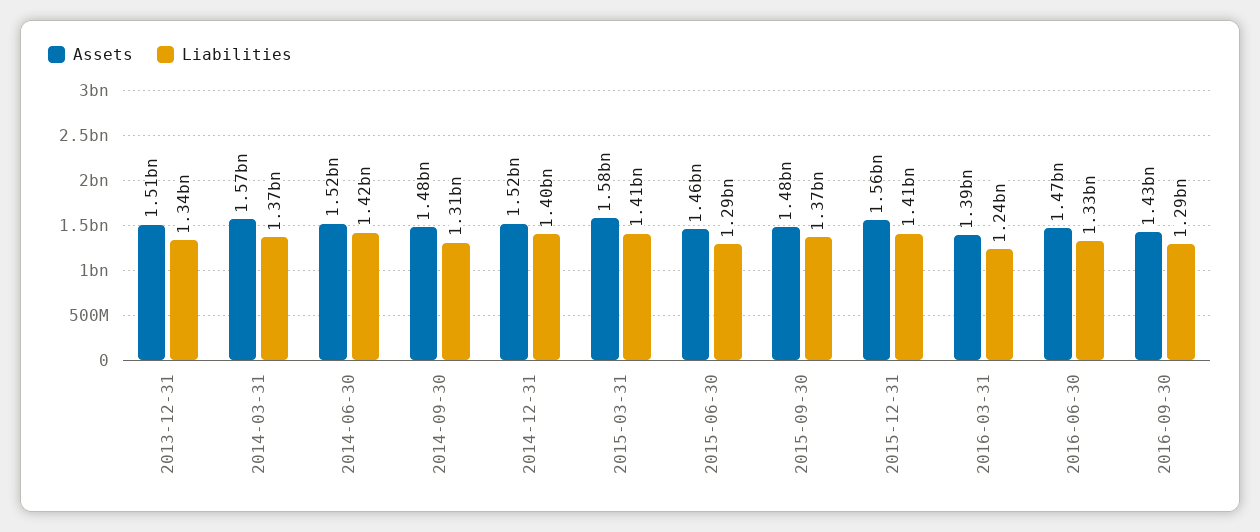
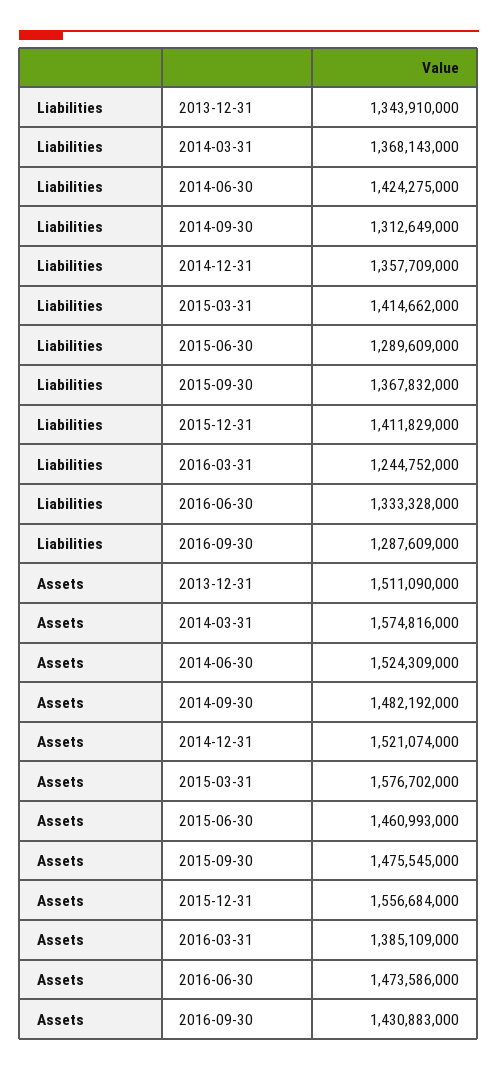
Liabilities, 2014-12-31: 1400000000 -> 1357709000

